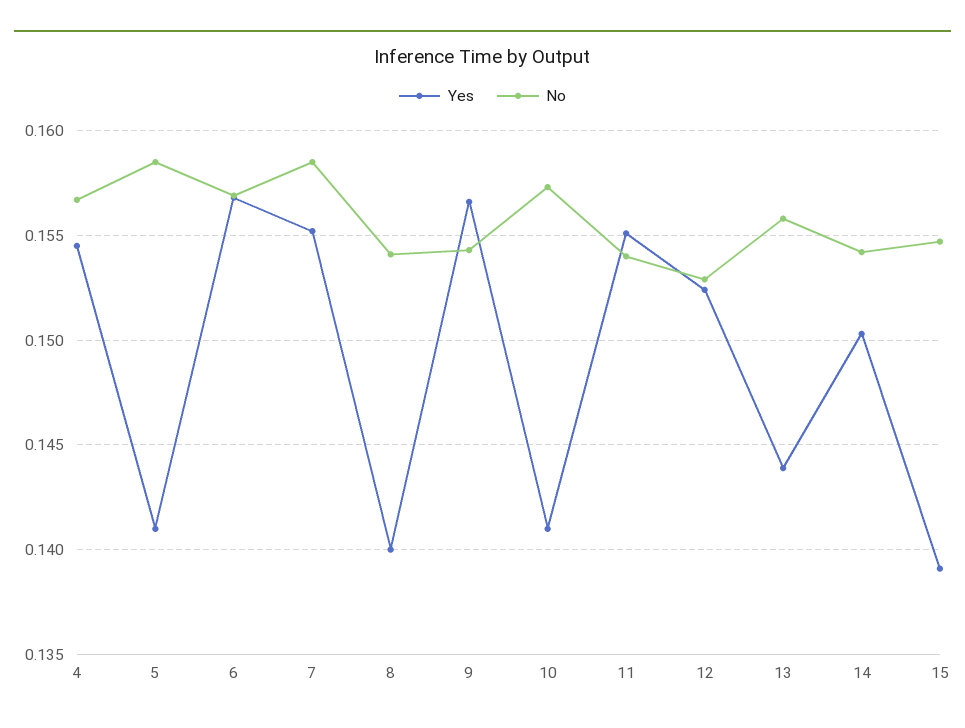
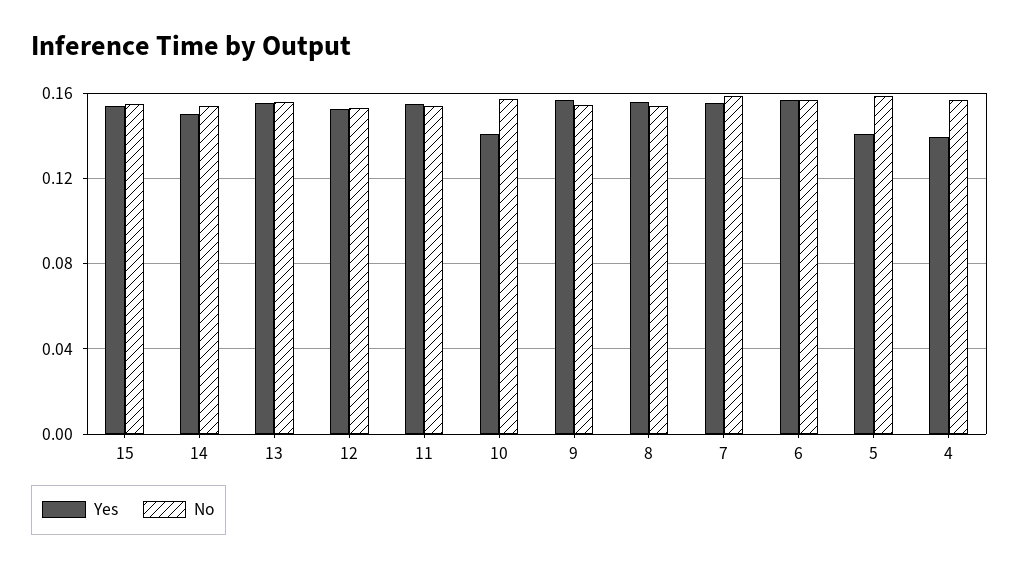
Yes, 4: 0.1545 -> 0.14
Yes, 8: 0.14 -> 0.155
Yes, 13: 0.144 -> 0.155
Yes, 15: 0.139 -> 0.155

